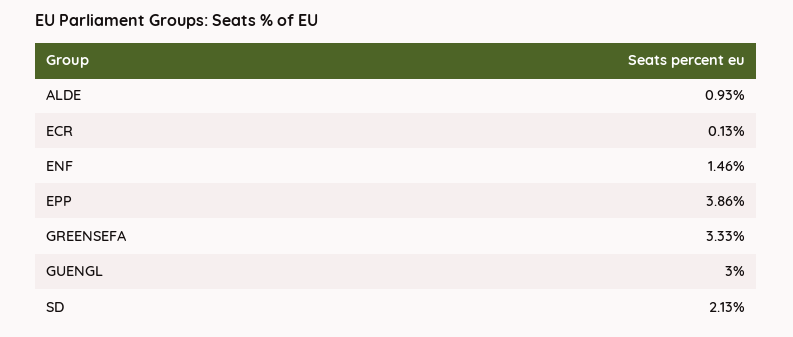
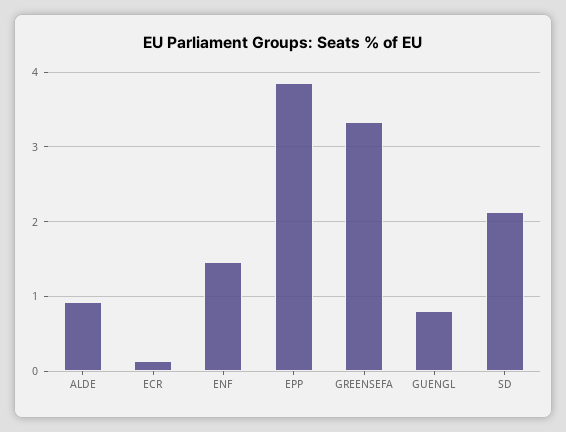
GUENGL: 3 -> 0.8

